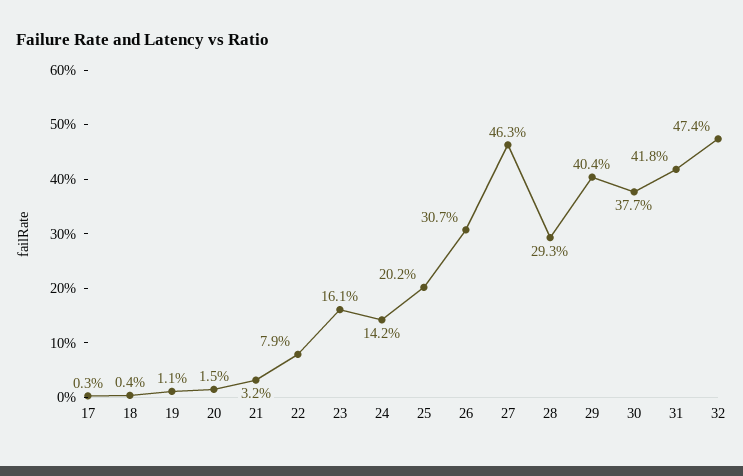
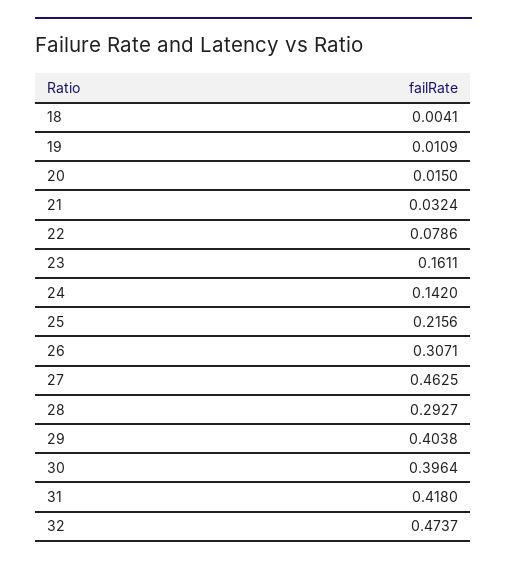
17: 0.003 -> none
25: 0.202 -> 0.2156
30: 0.377 -> 0.3964

